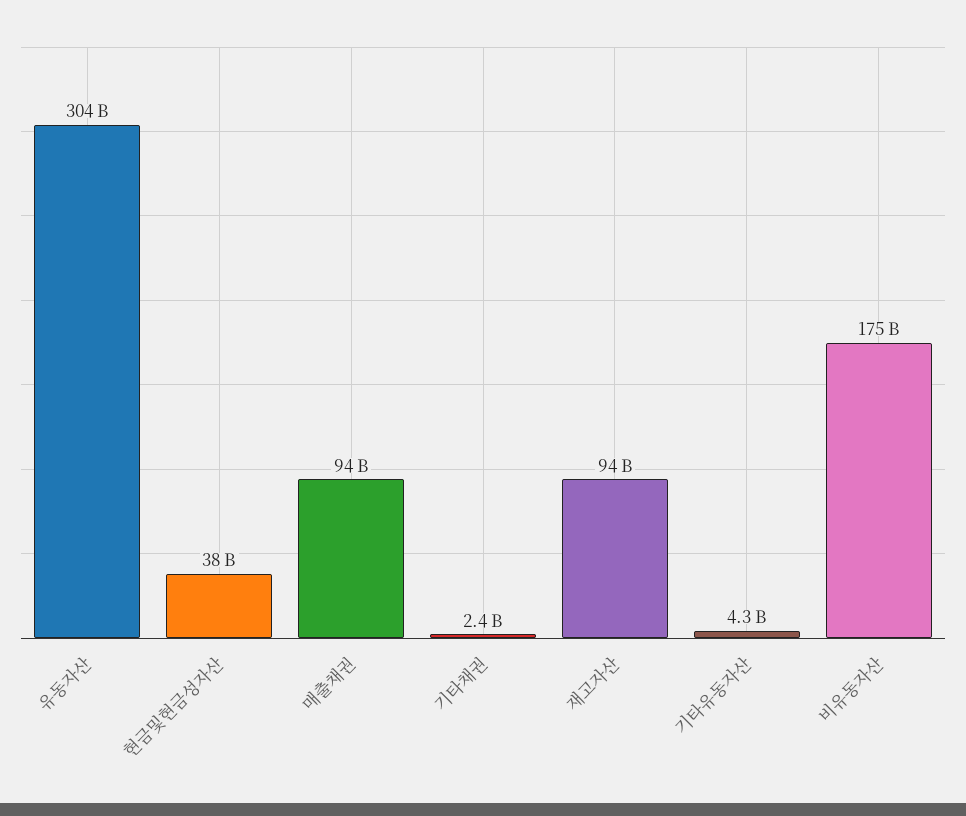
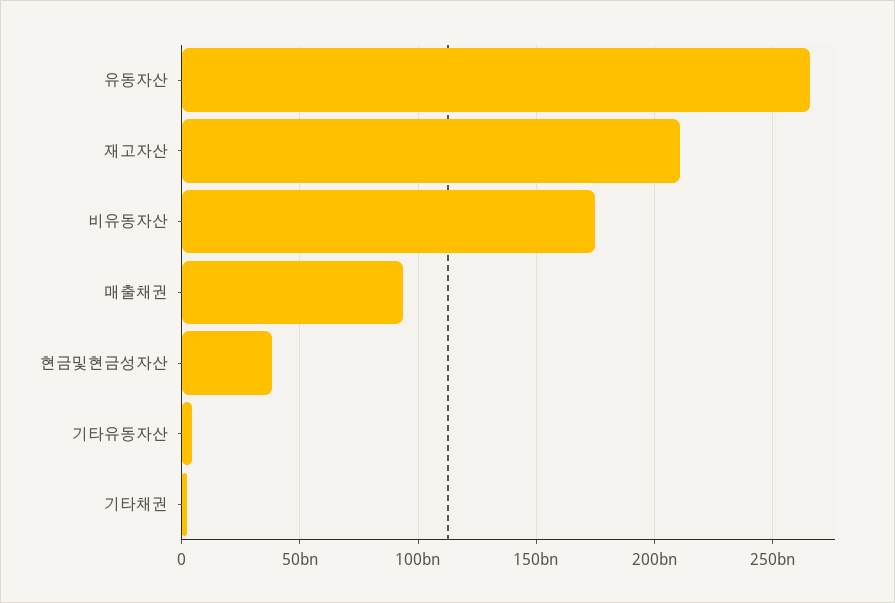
유동자산: 304000000000 -> 265000000000
재고자산: 94000000000 -> 210000000000

